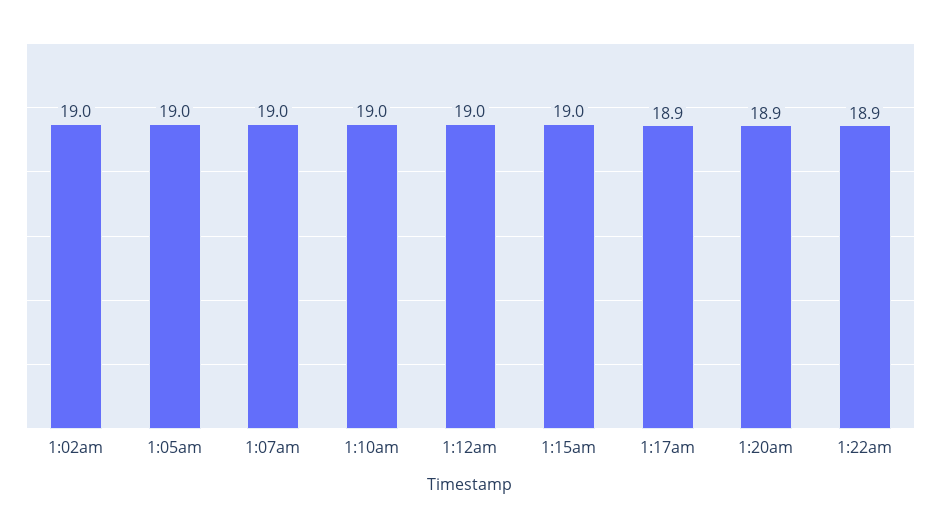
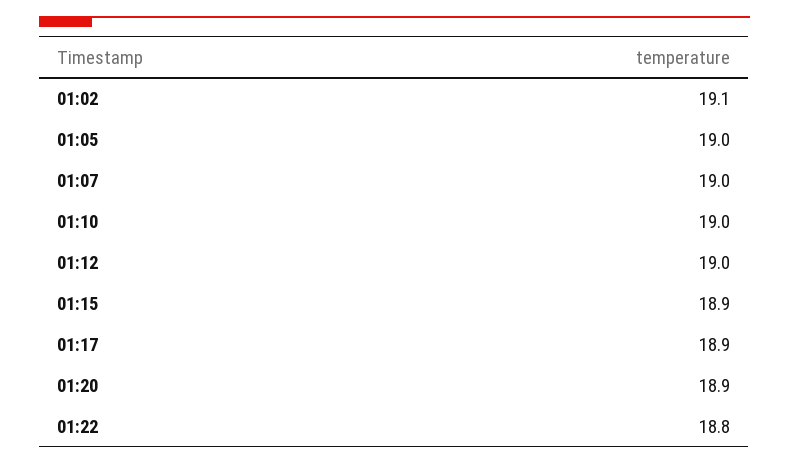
1:02am: 19 -> 19.1
1:15am: 19 -> 18.9
1:22am: 18.9 -> 18.8

